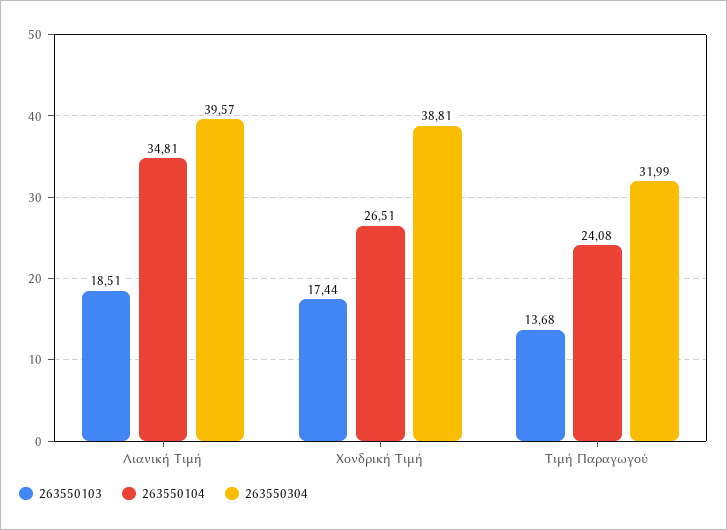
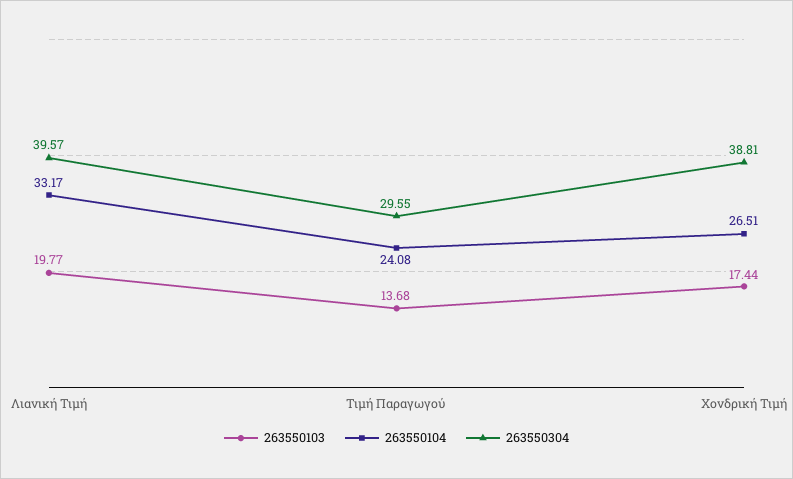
263550103, Λιανική Τιμή: 18.51 -> 19.77
263550104, Λιανική Τιμή: 34.81 -> 33.17
263550304, Τιμή Παραγωγού: 31.99 -> 29.55

